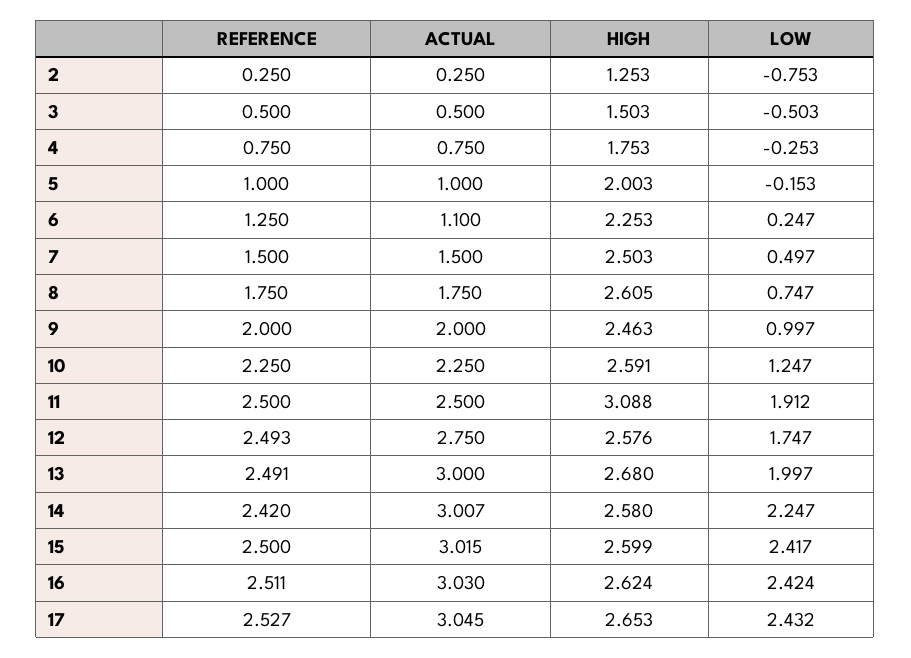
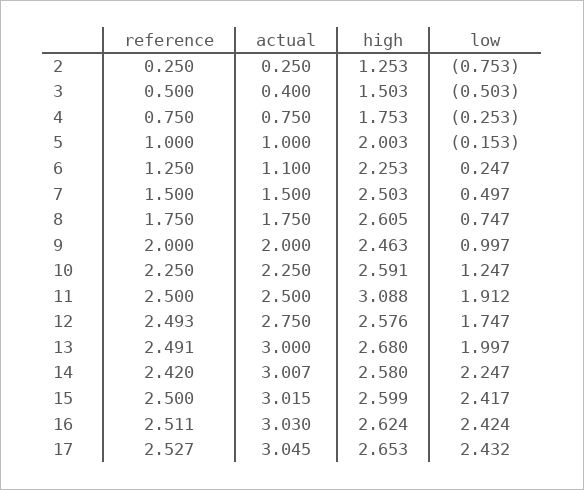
ACTUAL, 3: 0.5 -> 0.4

